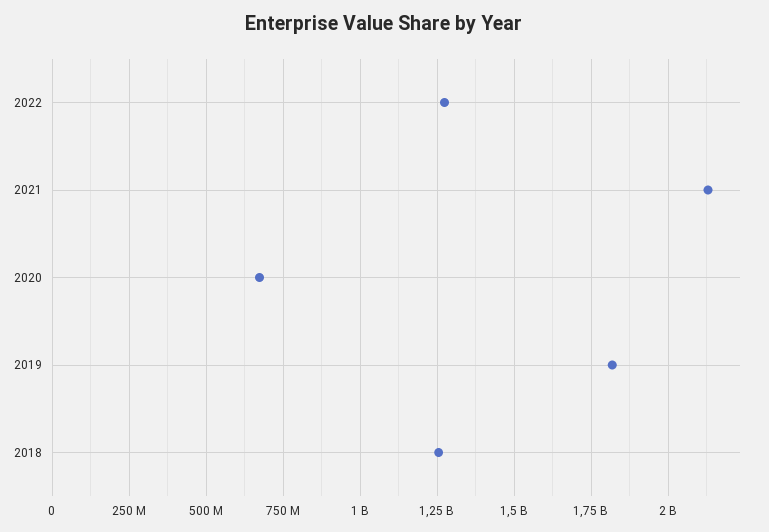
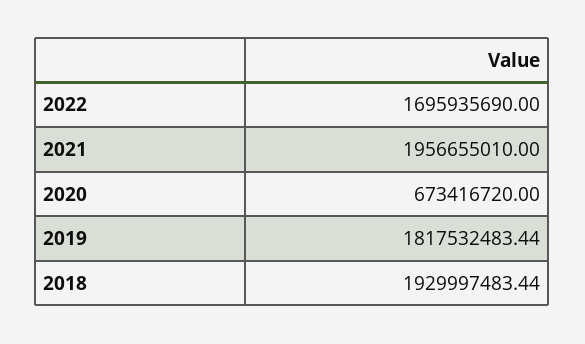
2022: 1275000000 -> 1695935690
2021: 2125000000 -> 1956655010
2018: 1250000000 -> 1929997483.44

